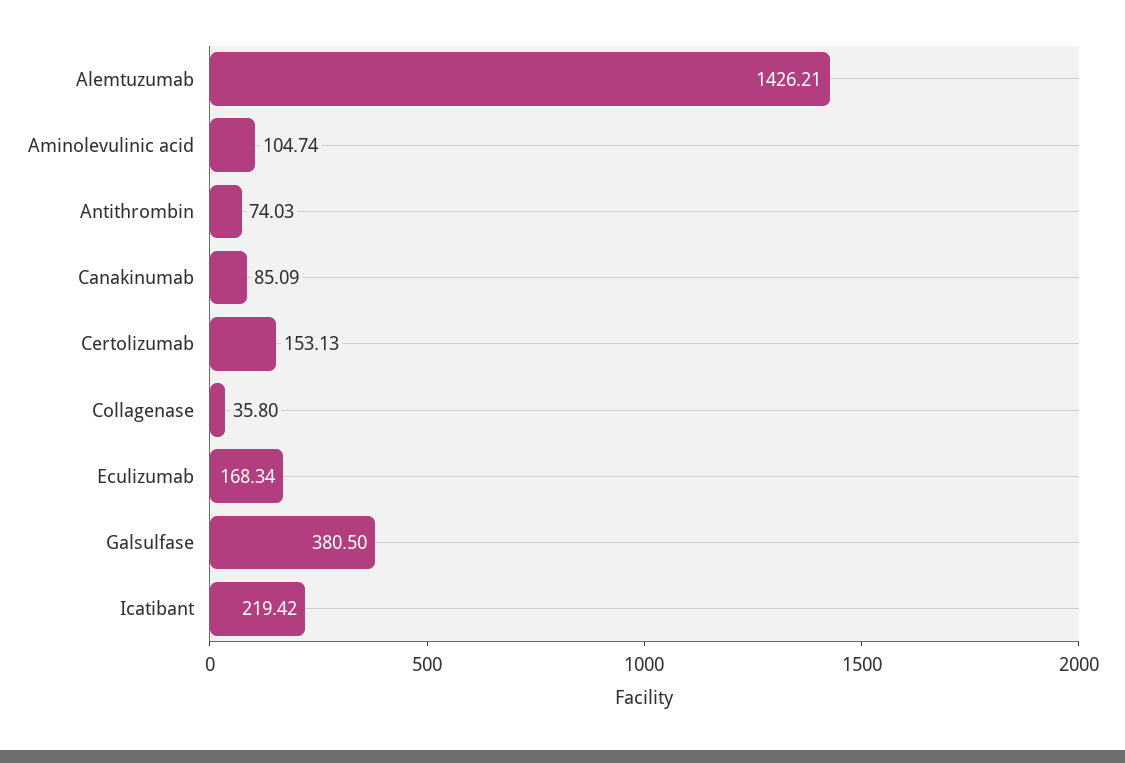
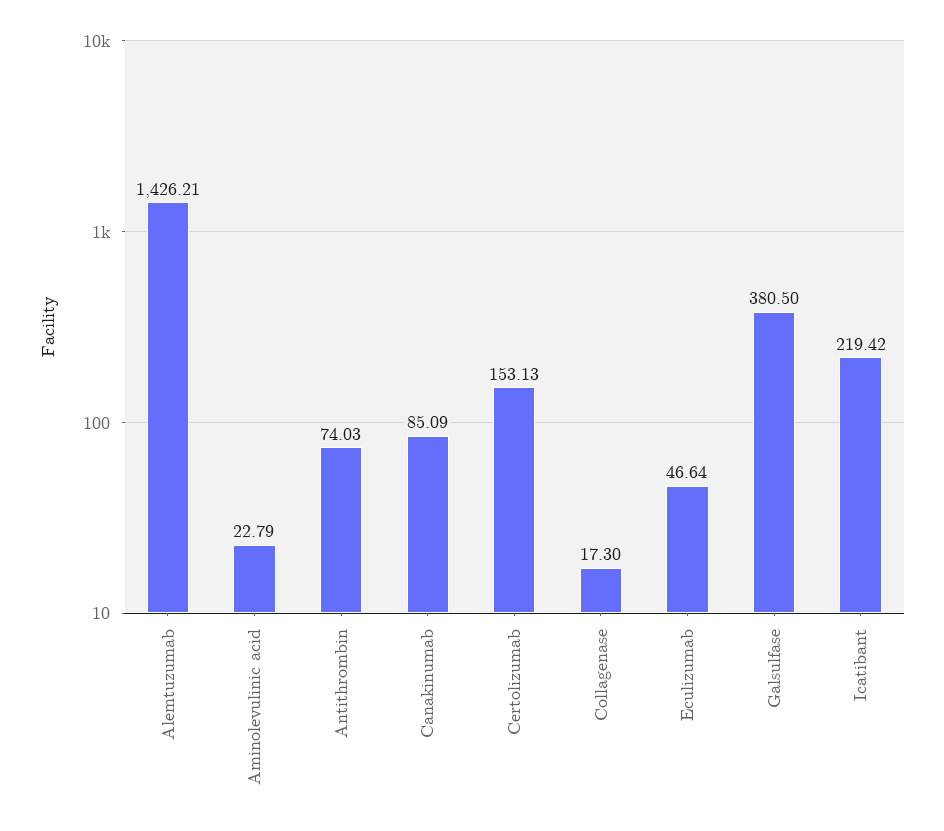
Aminolevulinic acid: 104.74 -> 22.79
Collagenase: 35.8 -> 17.3
Eculizumab: 168.34 -> 46.64

